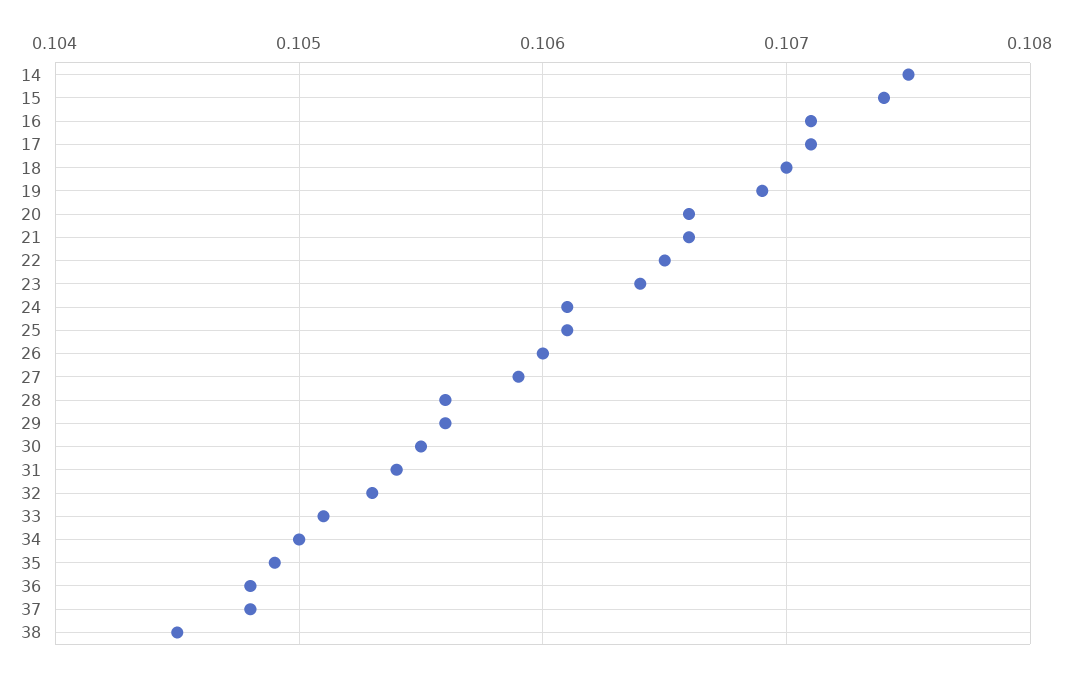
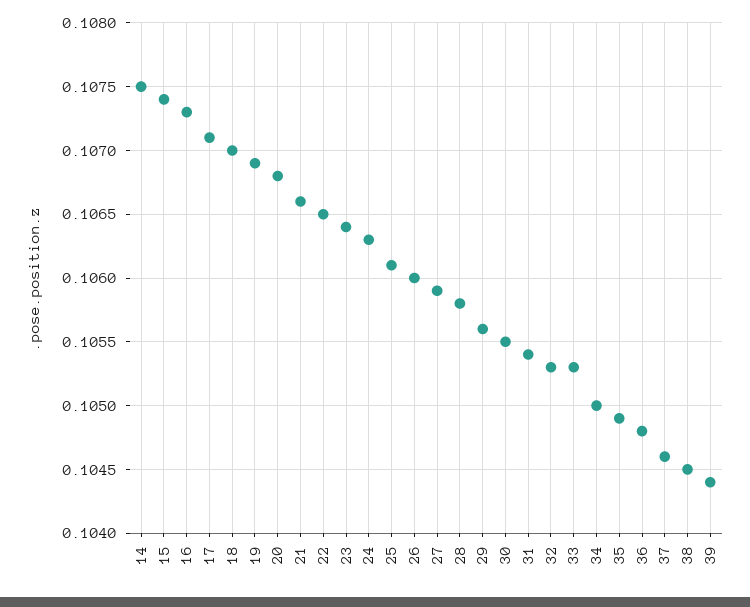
16: 0.1071 -> 0.1073
20: 0.1066 -> 0.1068
24: 0.1061 -> 0.1063
28: 0.1056 -> 0.1058
33: 0.1051 -> 0.1053
37: 0.1048 -> 0.1046
39: none -> 0.1044

